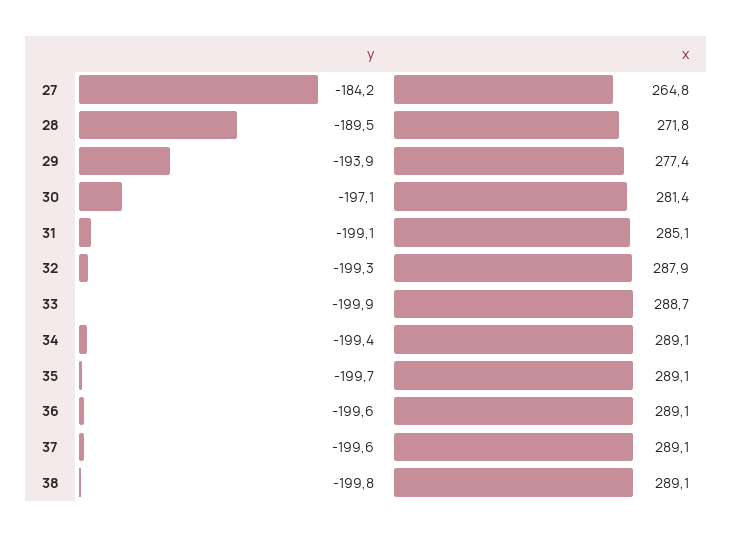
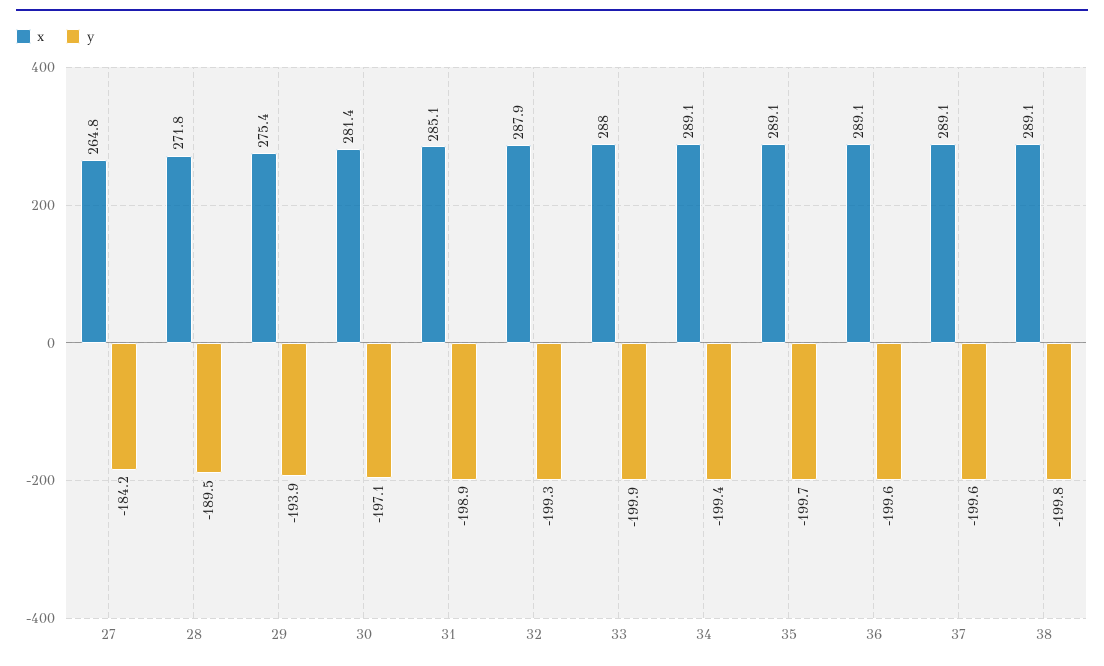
x, 29: 277.4 -> 275.4
y, 31: -199.1 -> -198.9
x, 33: 288.7 -> 288

